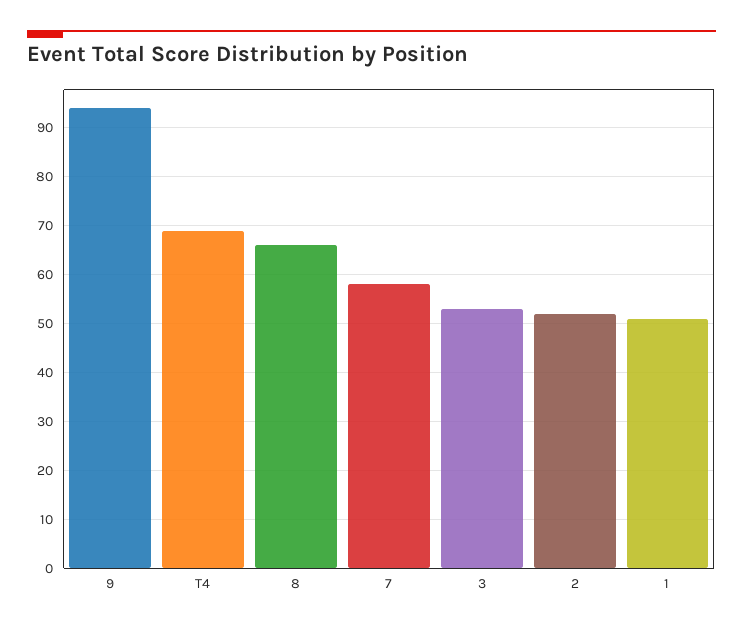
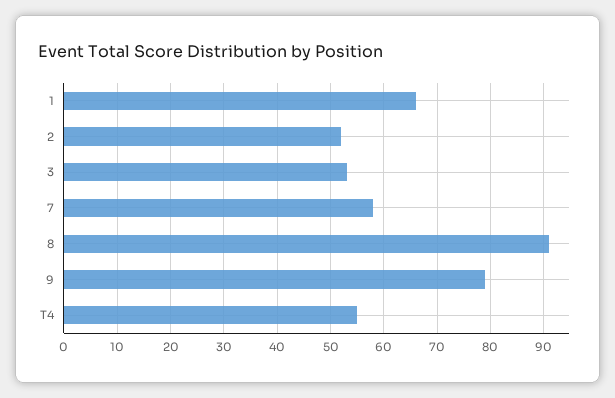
9: 95 -> 80
T4: 70 -> 55
8: 65 -> 90
1: 50 -> 65

